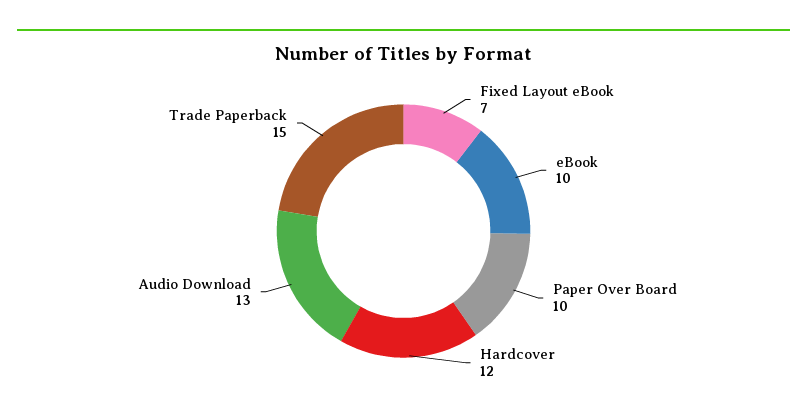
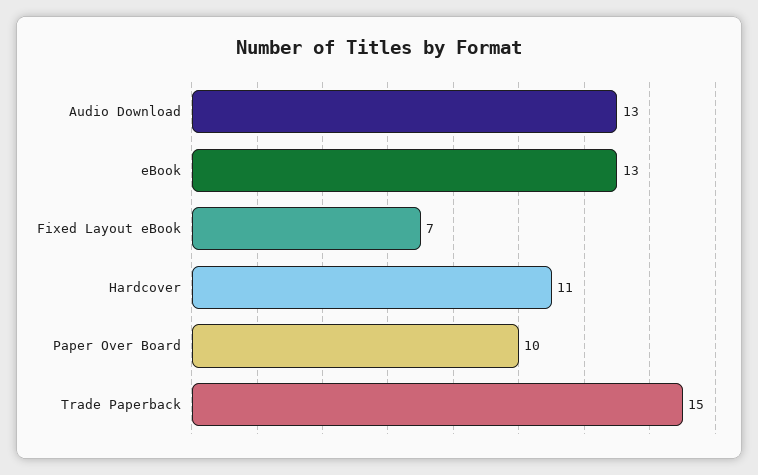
eBook: 10 -> 13
Hardcover: 12 -> 11

